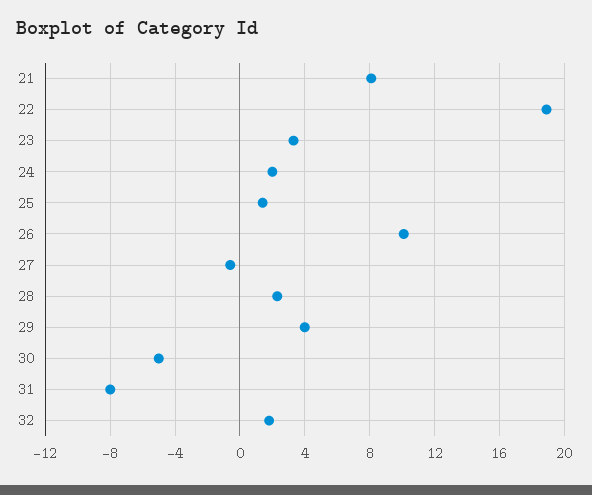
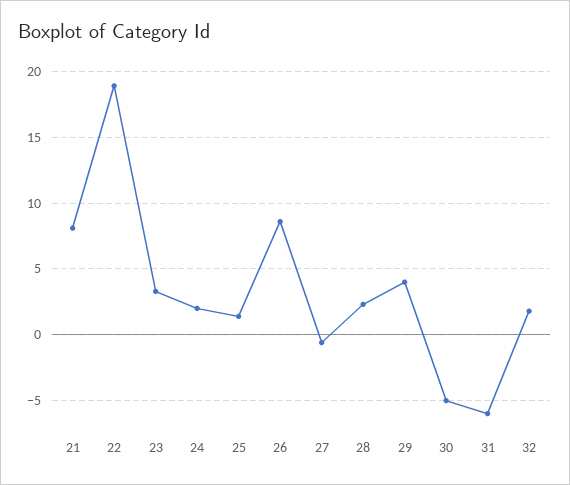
26: 10 -> 8.5
31: -8 -> -6

